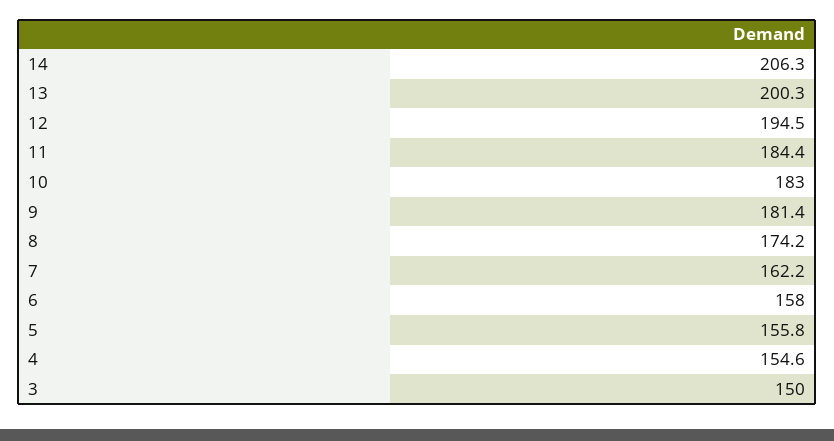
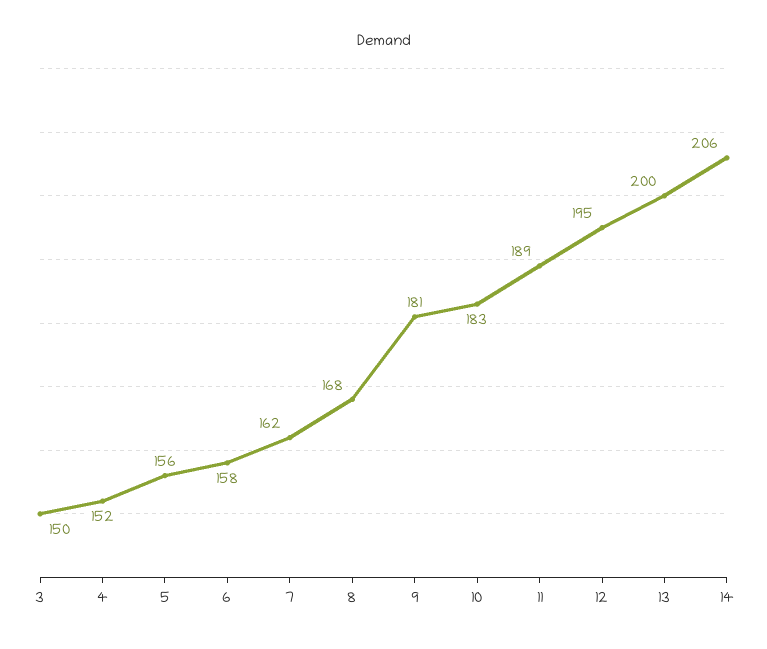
11: 184.4 -> 189
8: 174.2 -> 168
4: 154.6 -> 152

